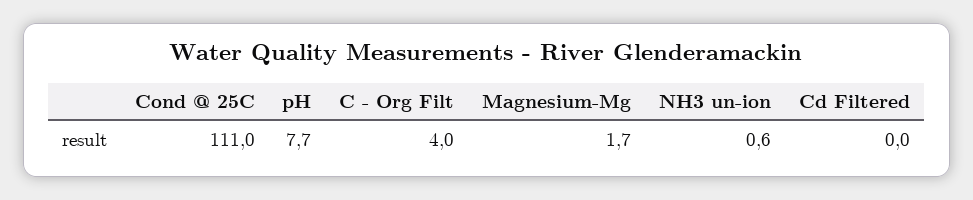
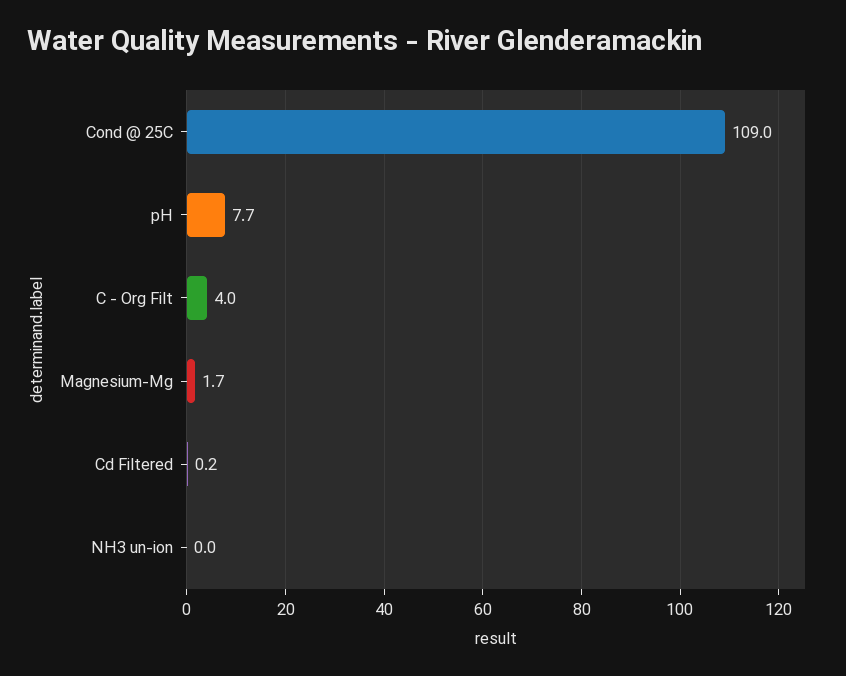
Cond @ 25C: 111 -> 109
NH3 un-ion: 0.6 -> 0
Cd Filtered: 0 -> 0.2

